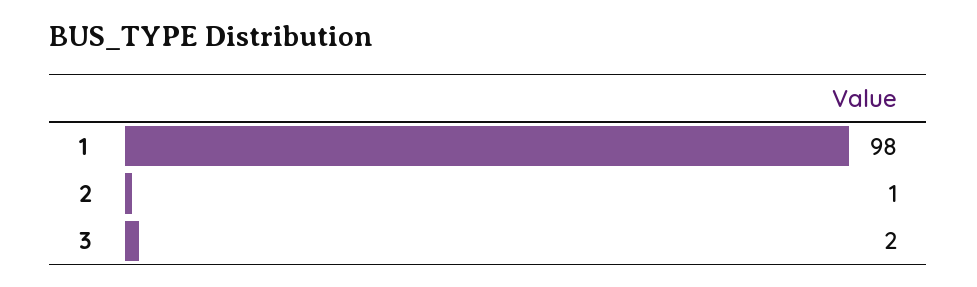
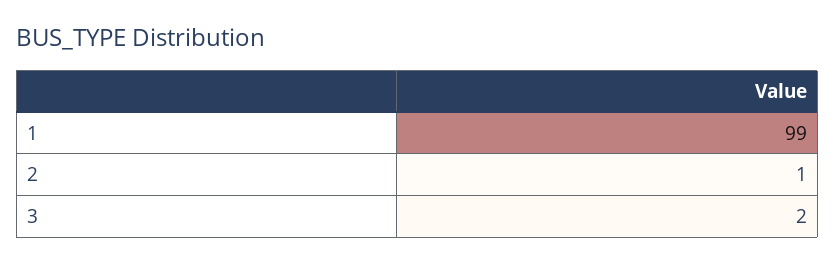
1: 98 -> 99

